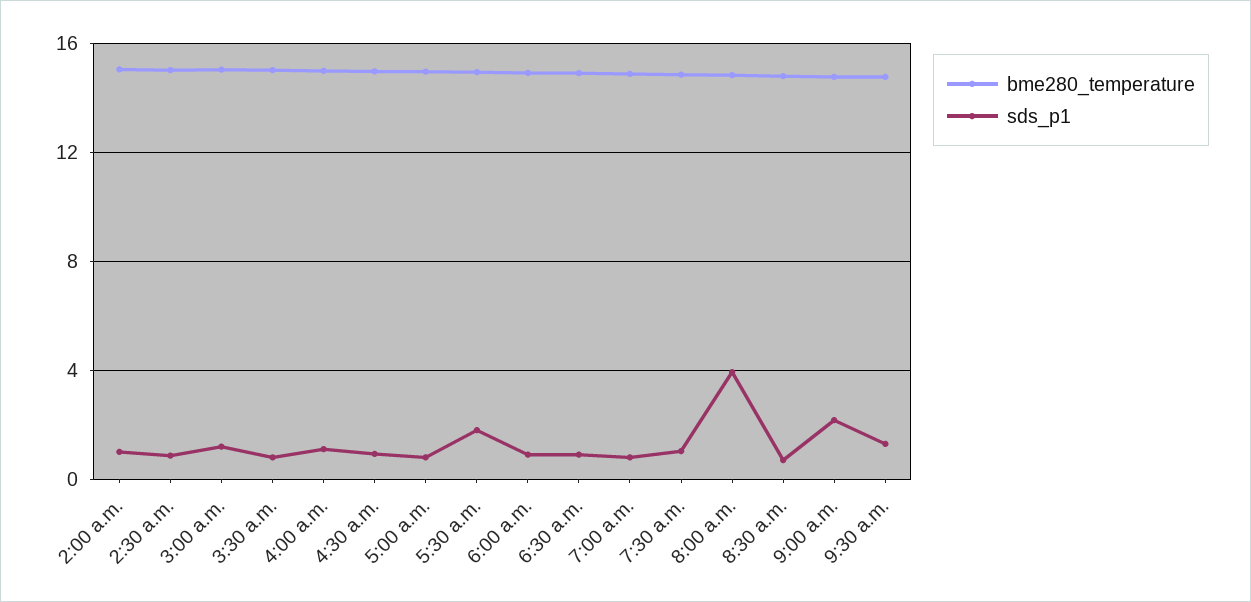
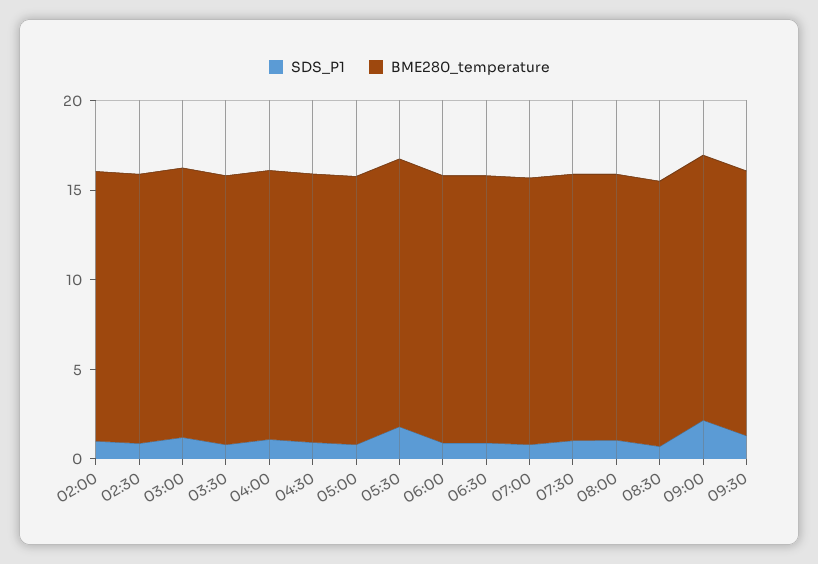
sds_p1, 8:00 a.m.: 4 -> 1

